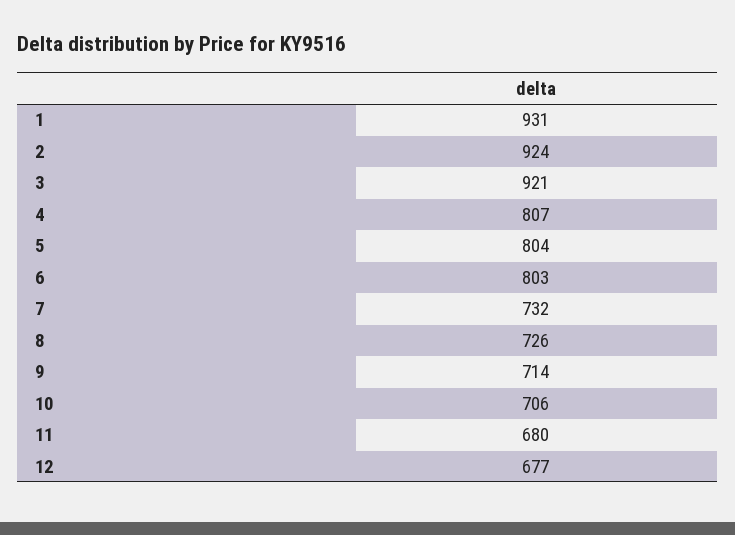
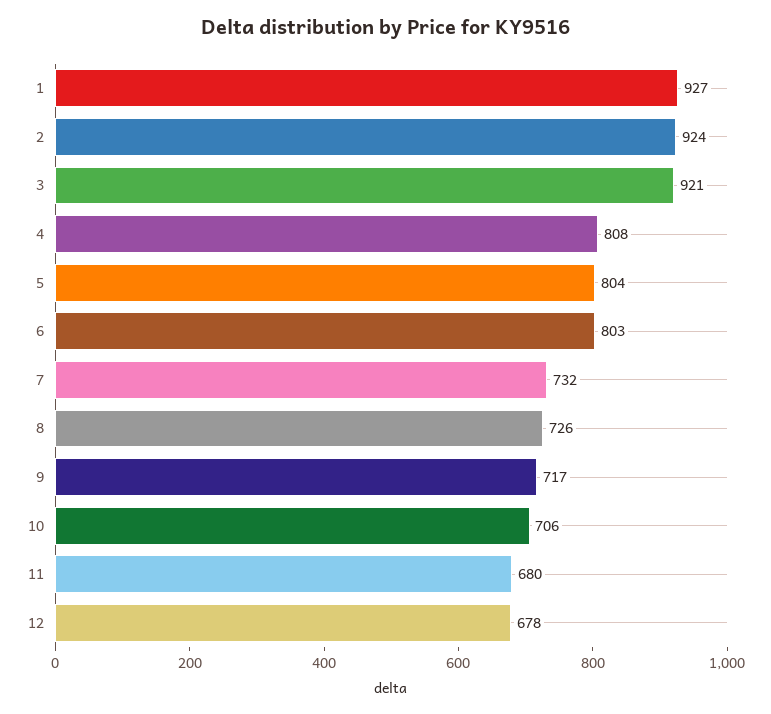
1: 931 -> 927
4: 807 -> 808
9: 714 -> 717
12: 677 -> 678

